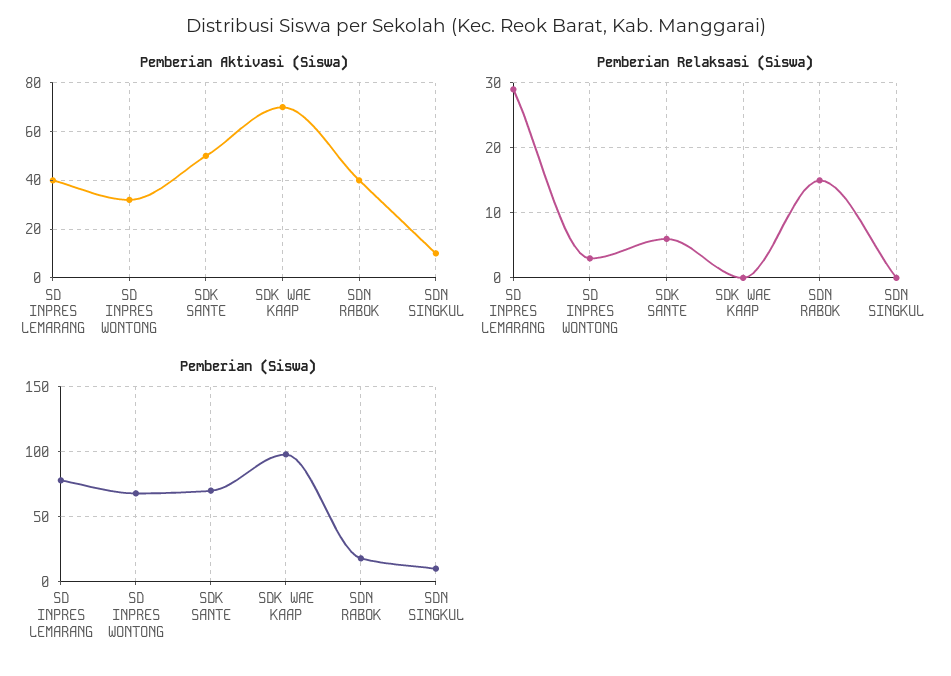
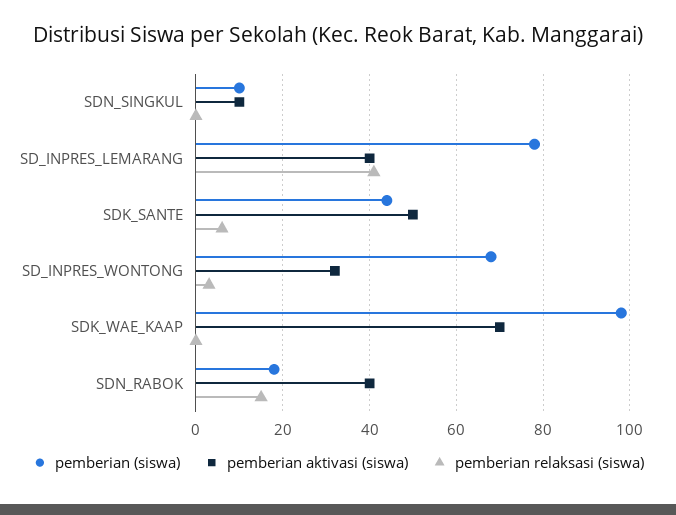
Pemberian Relaksasi (Siswa), SD INPRES LEMARANG: 29 -> 40
Pemberian (Siswa), SDK SANTE: 70 -> 45

